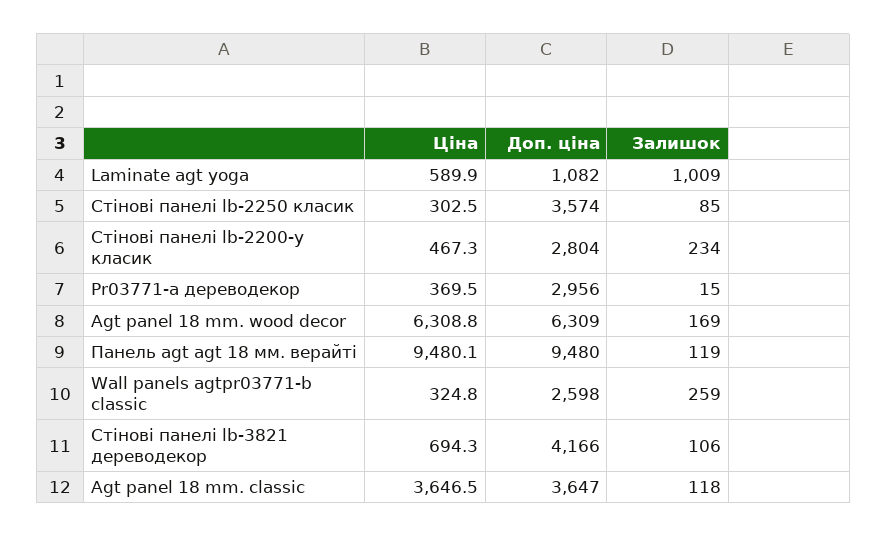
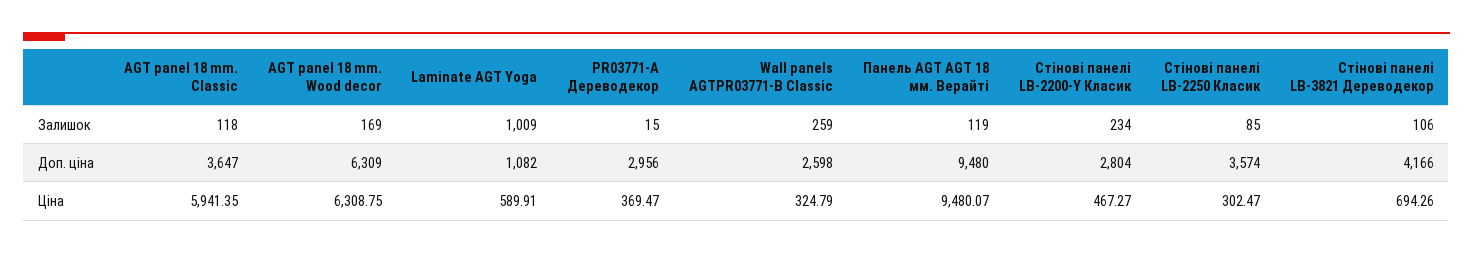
Ціна, Agt panel 18 mm. classic: 3646.5 -> 5941.35

